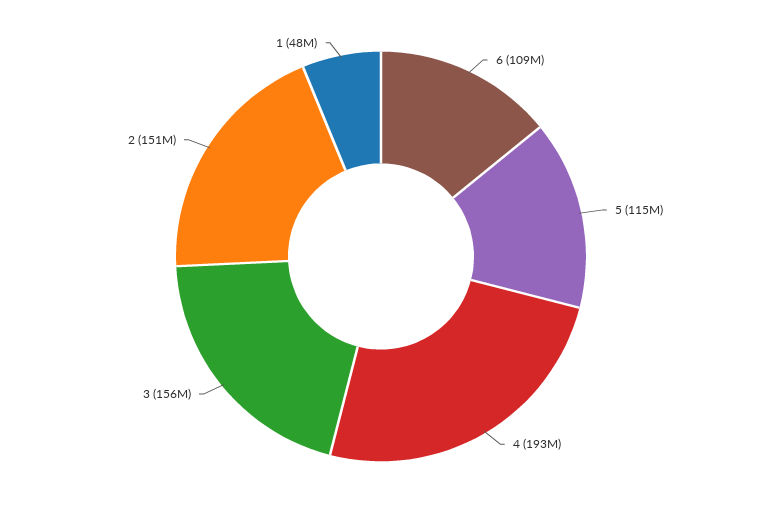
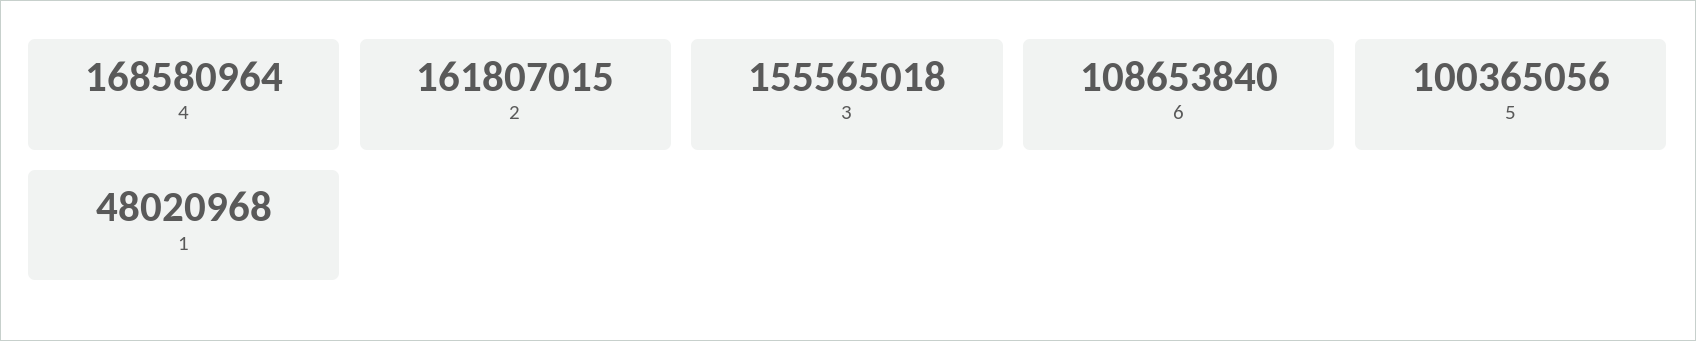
5: 115000000 -> 100365056
4: 193000000 -> 168580964
2: 151000000 -> 161807015

